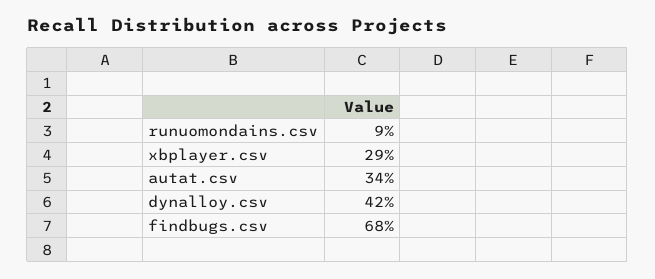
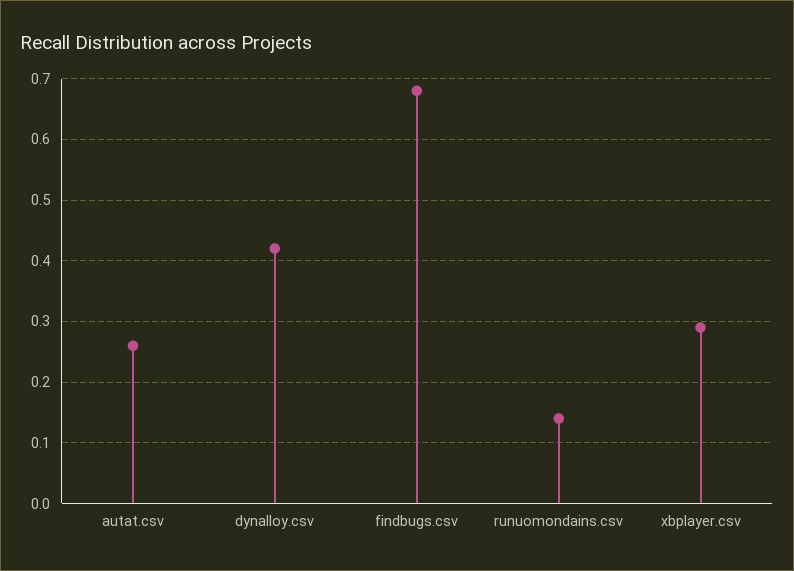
runuomondains.csv: 0.09 -> 0.14
autat.csv: 0.34 -> 0.26

